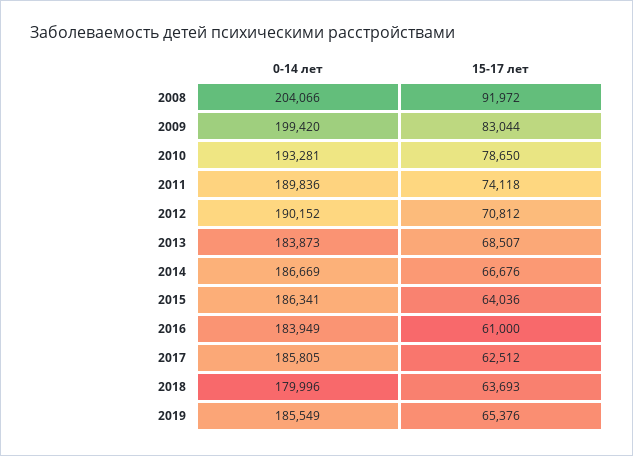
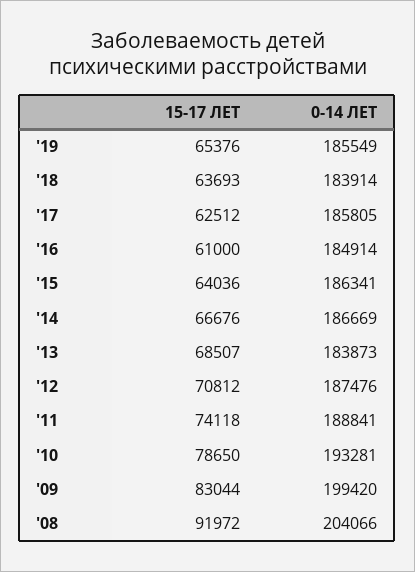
0-14 лет, 2011: 189836 -> 188841
0-14 лет, 2012: 190152 -> 187476
0-14 лет, 2016: 183949 -> 184914
0-14 лет, 2018: 179996 -> 183914

